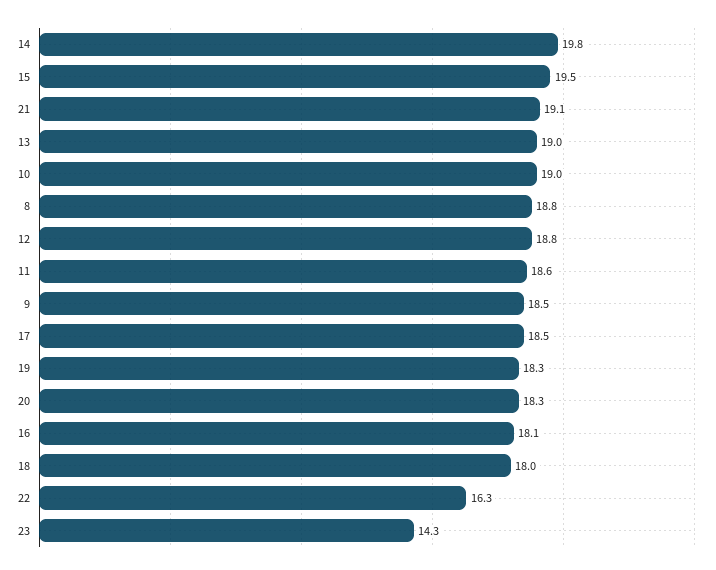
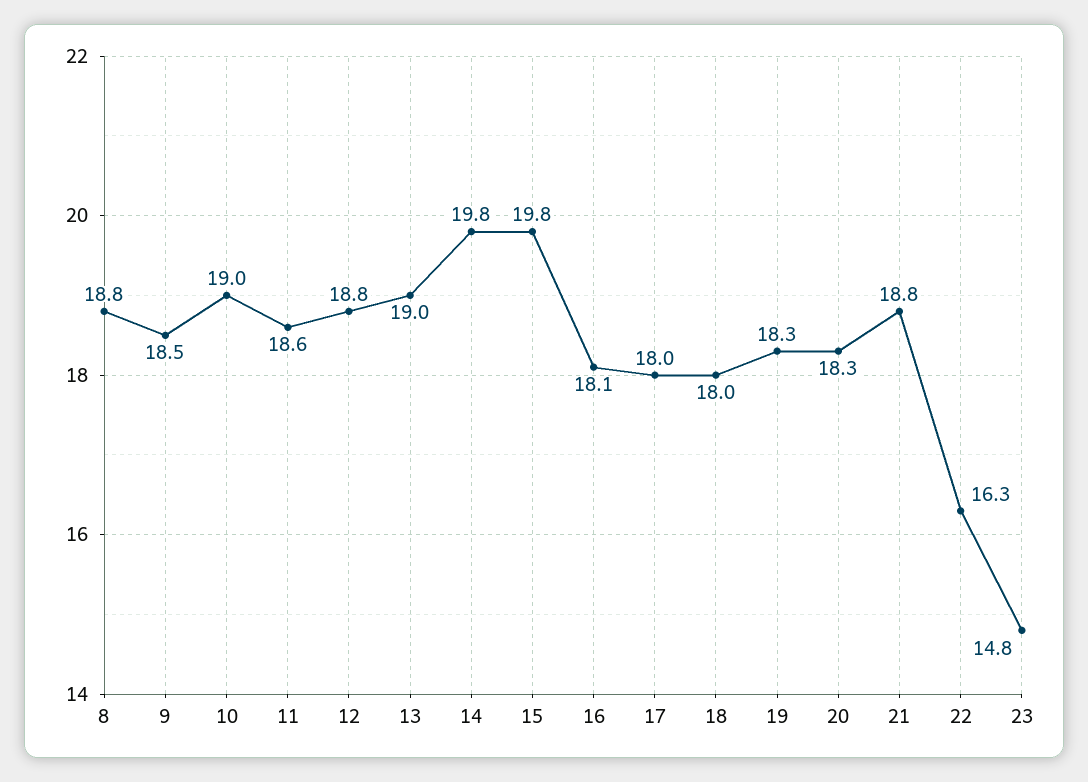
15: 19.5 -> 19.8
21: 19.1 -> 18.8
17: 18.5 -> 18
23: 14.3 -> 14.8

